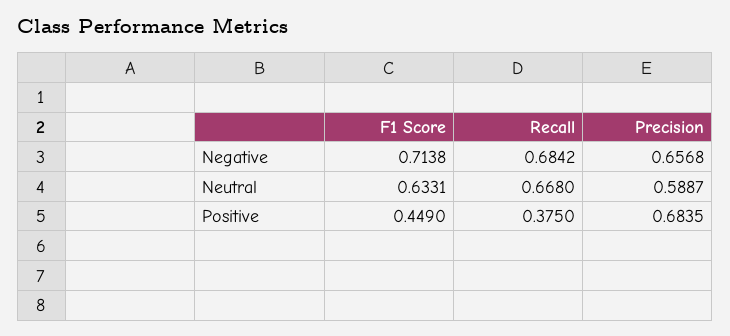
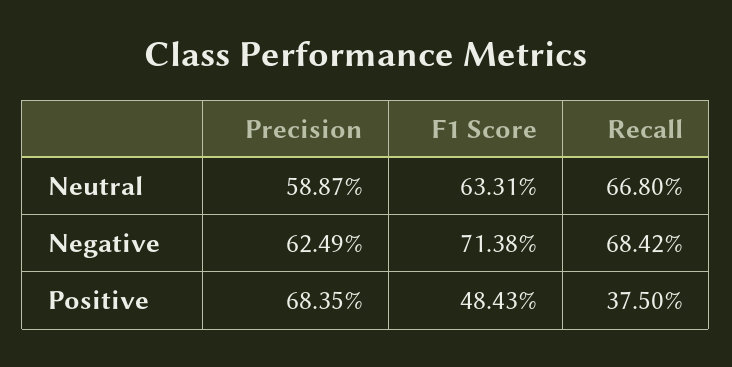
Precision, Negative: 0.6568 -> 0.6249
F1 Score, Positive: 0.449 -> 0.4843

